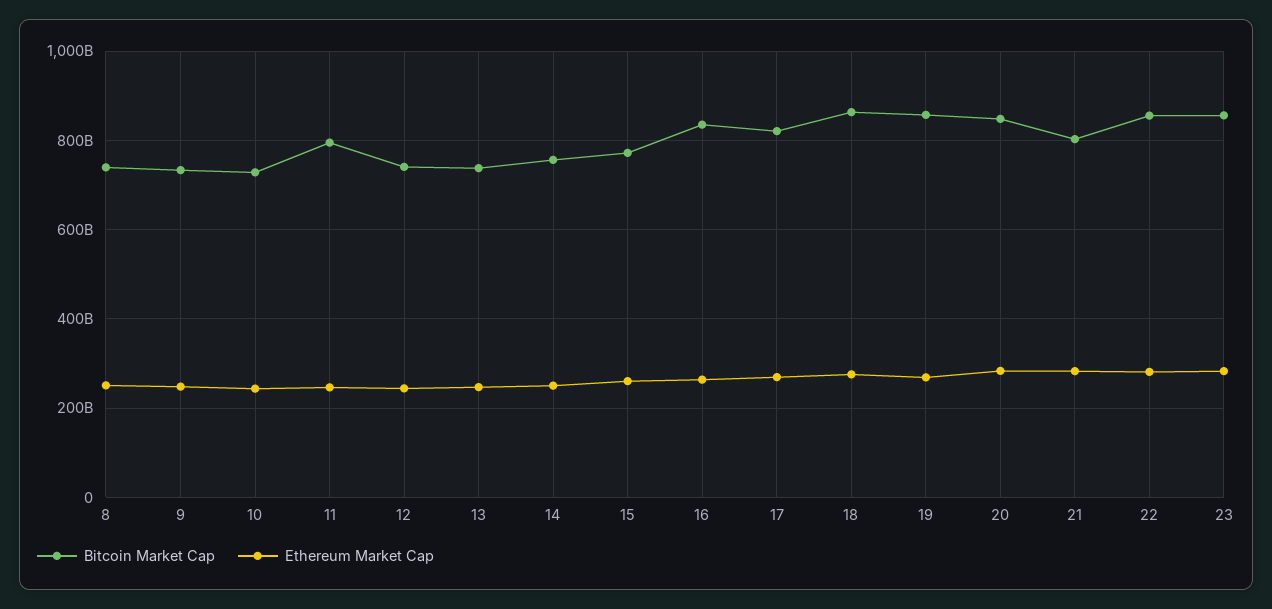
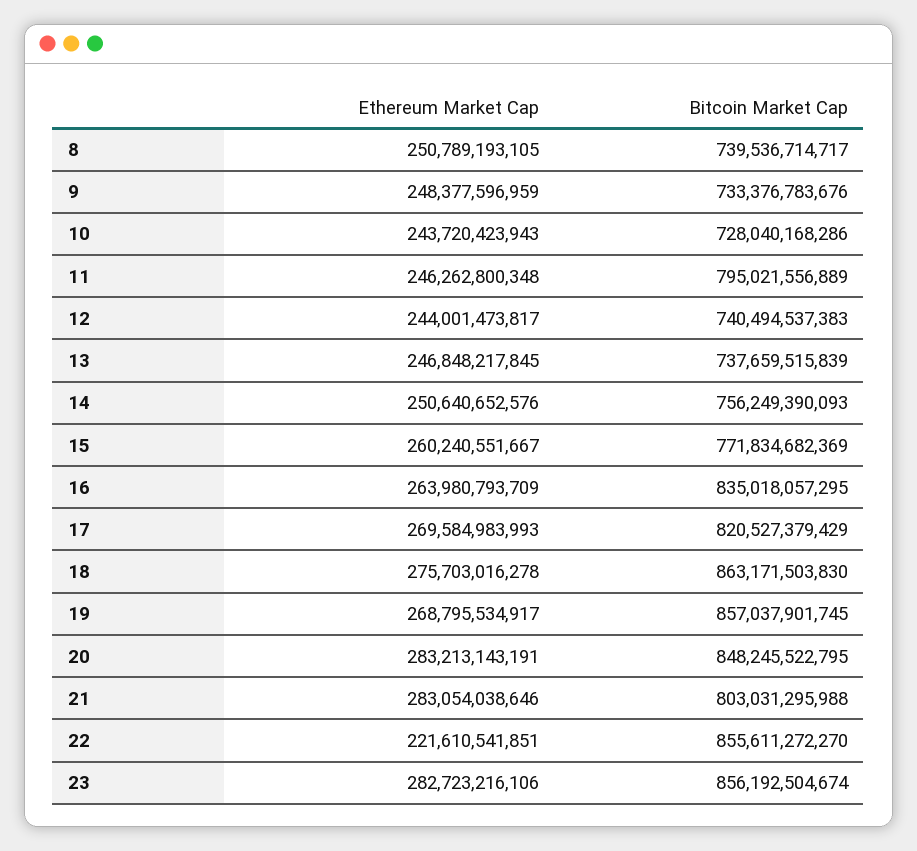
Ethereum Market Cap, 22: 280000000000 -> 221610541851

